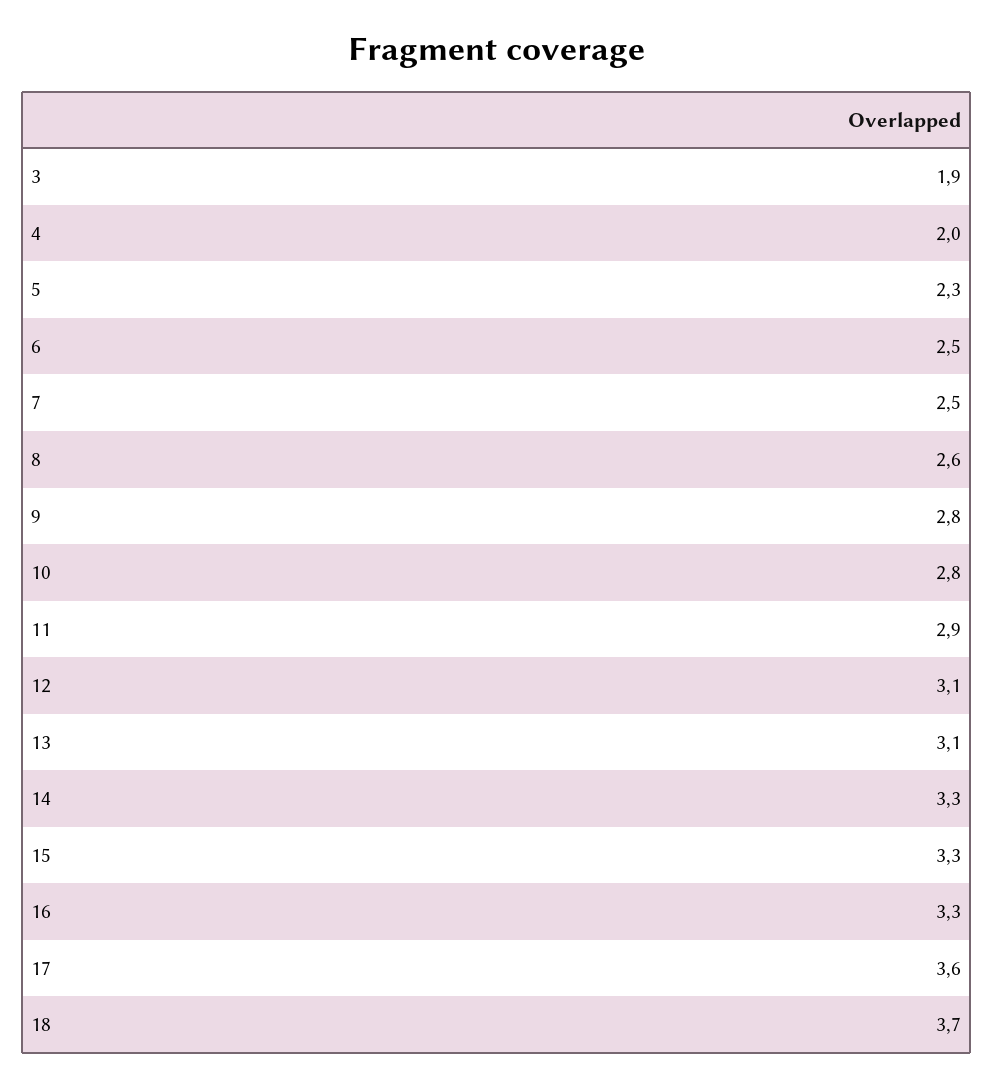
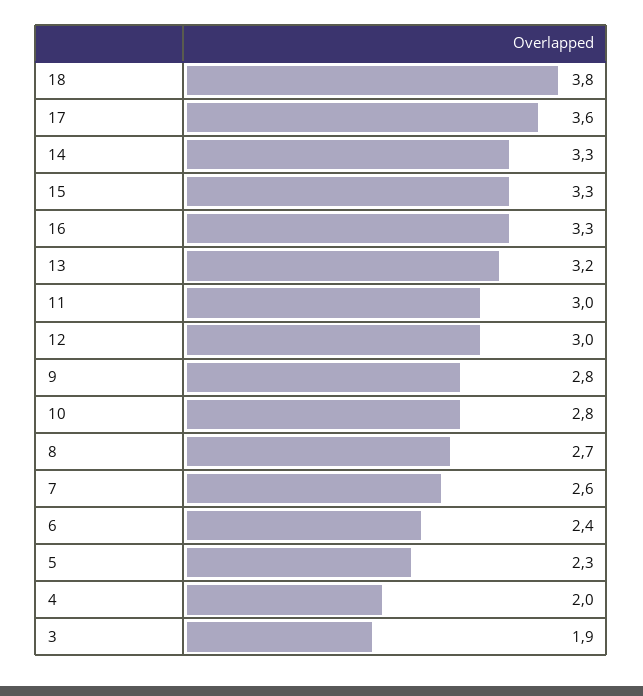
6: 2.5 -> 2.4
7: 2.5 -> 2.6
8: 2.6 -> 2.7
11: 2.9 -> 3
12: 3.1 -> 3
13: 3.1 -> 3.2
18: 3.7 -> 3.8

